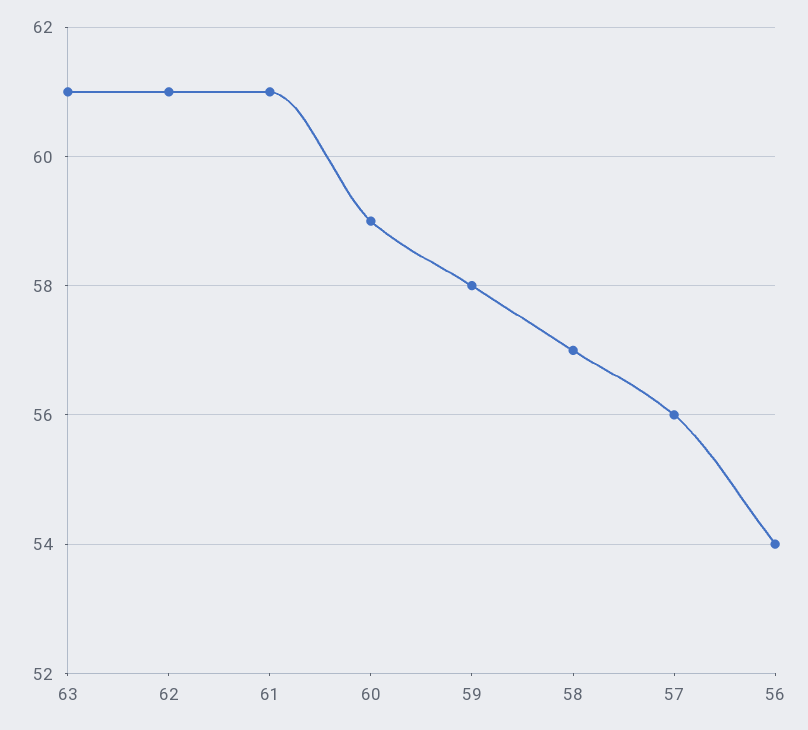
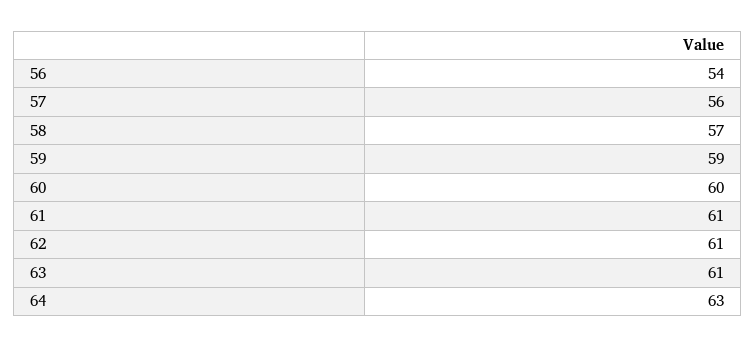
60: 59 -> 60
59: 58 -> 59
64: none -> 63

